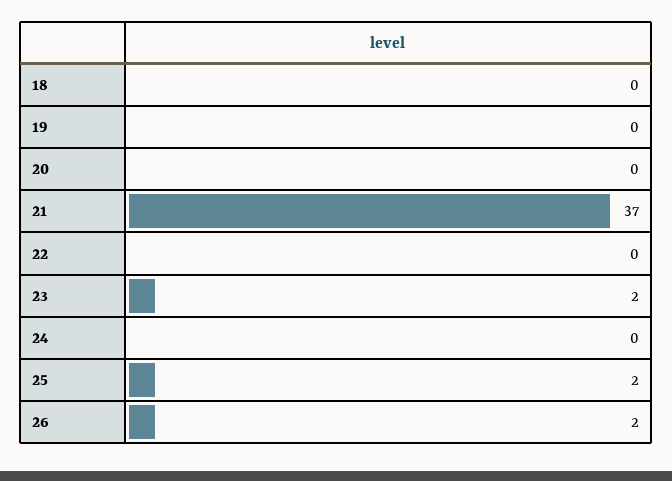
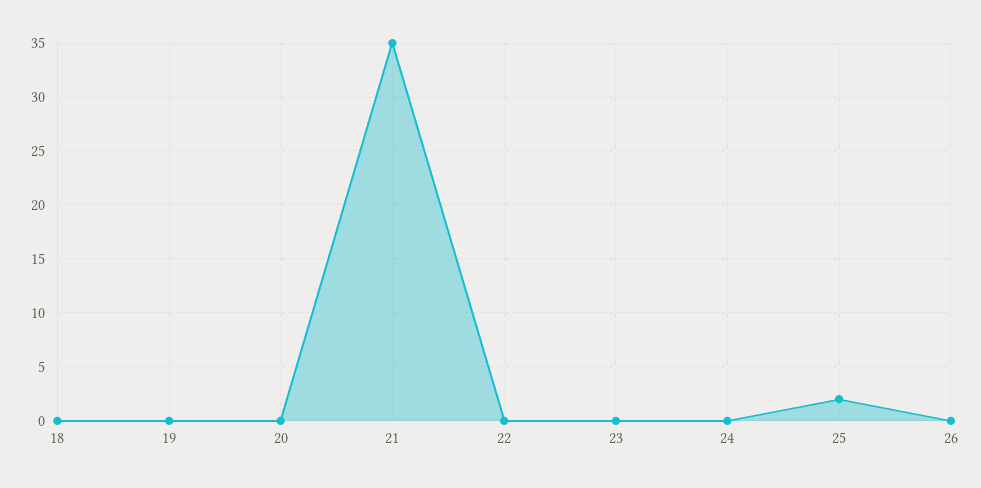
21: 37 -> 35
23: 2 -> 0
26: 2 -> 0

